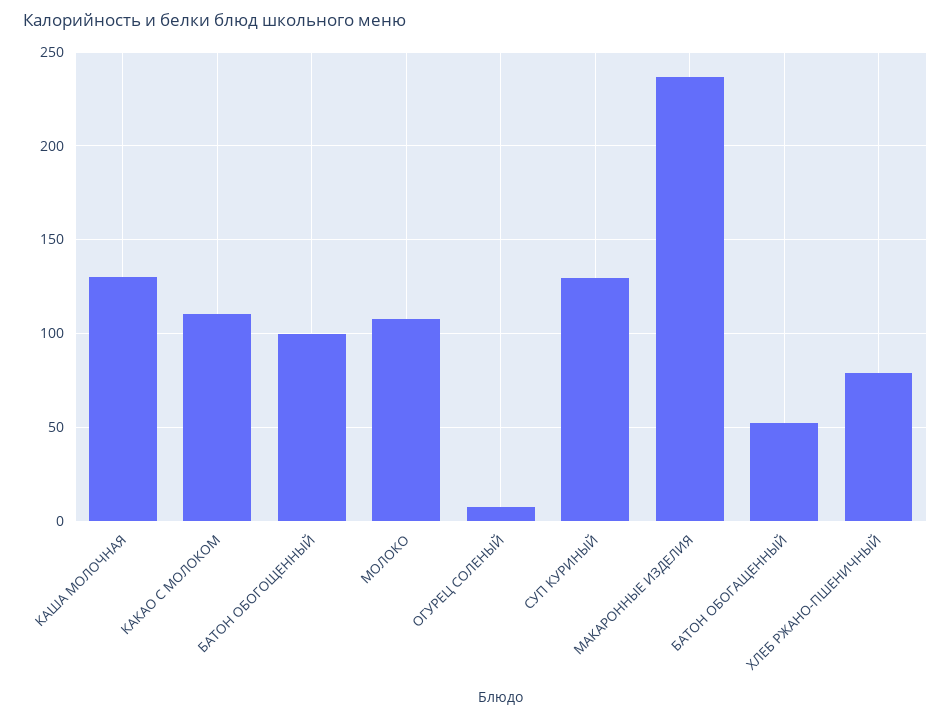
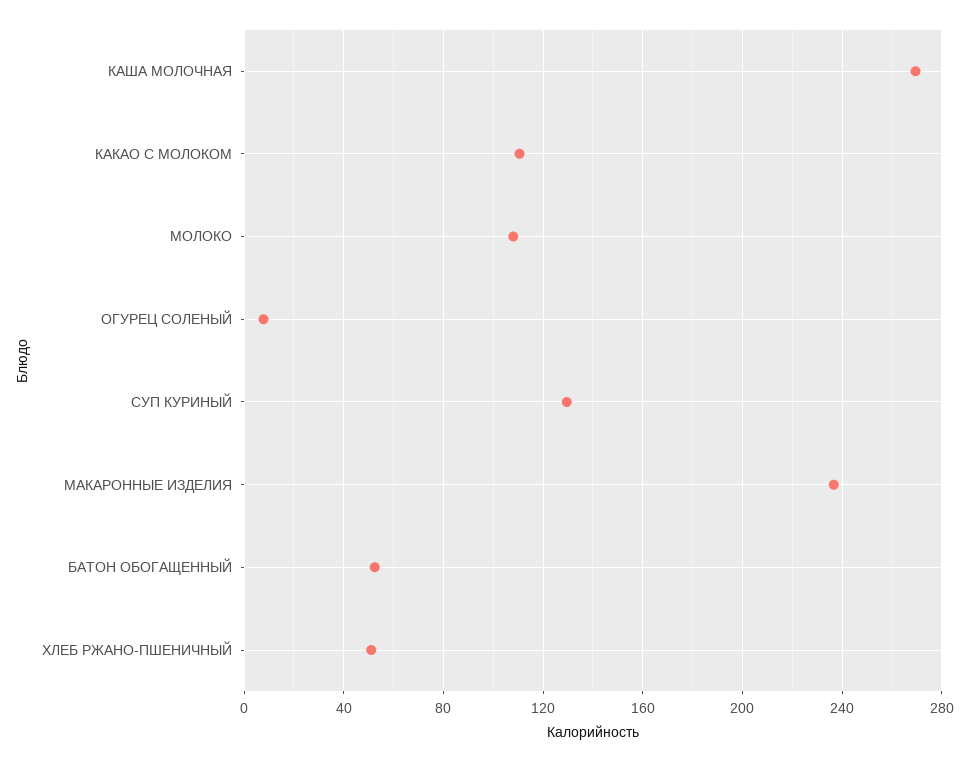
КАША МОЛОЧНАЯ: 130 -> 270
БАТОН ОБОГОЩЕННЫЙ: 100 -> none
ХЛЕБ РЖАНО-ПШЕНИЧНЫЙ: 80 -> 50

